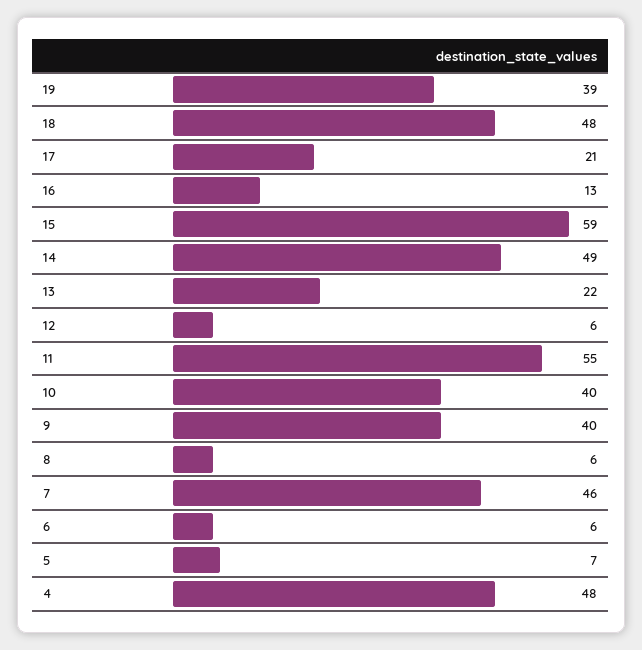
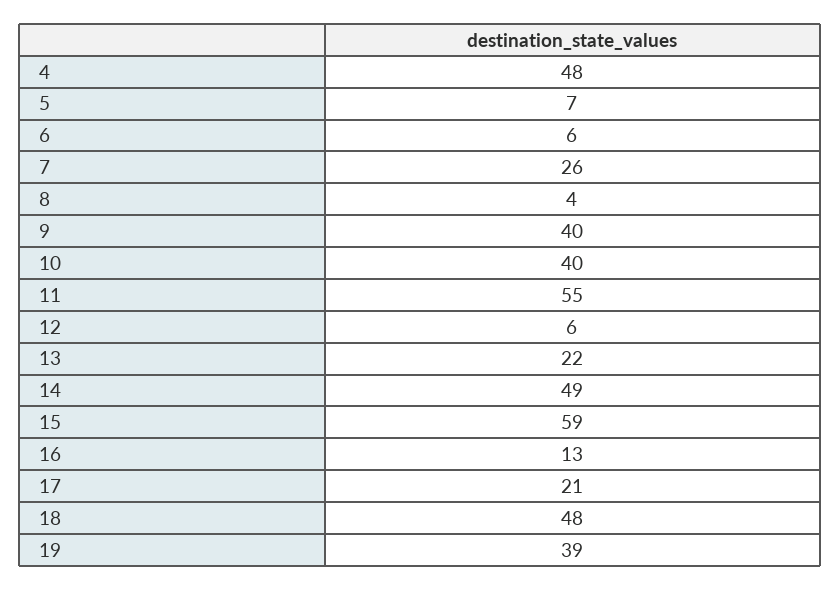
8: 6 -> 4
7: 46 -> 26

